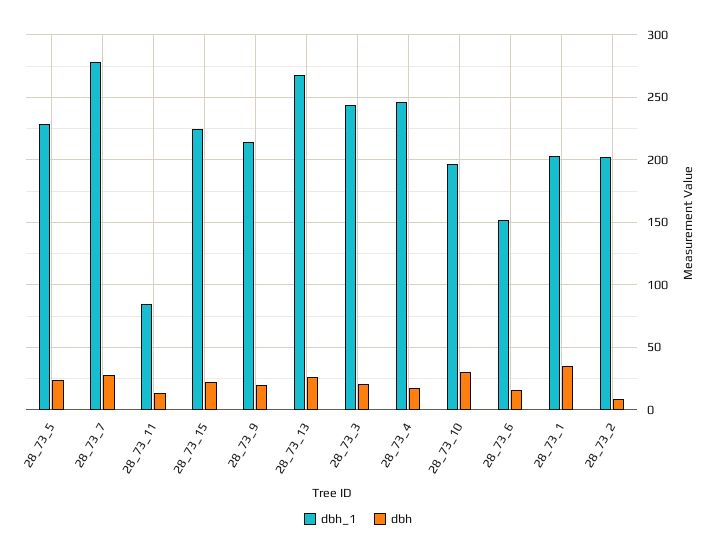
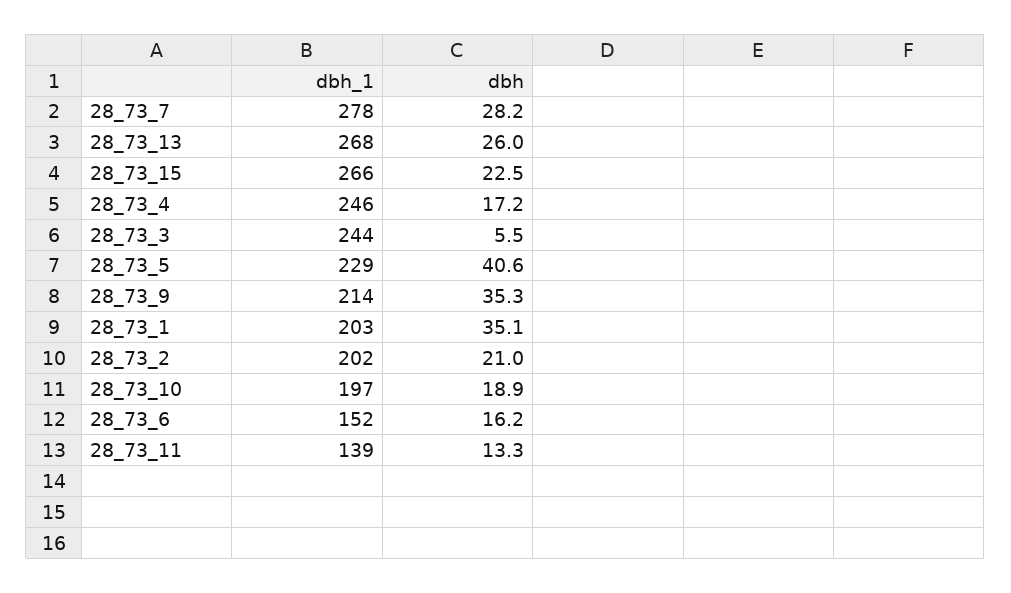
dbh, 28_73_5: 25 -> 40.6
dbh_1, 28_73_11: 85 -> 139
dbh_1, 28_73_15: 225 -> 266
dbh, 28_73_9: 20 -> 35.3
dbh, 28_73_3: 20 -> 5.5
dbh, 28_73_10: 30 -> 18.9
dbh, 28_73_2: 10 -> 21

